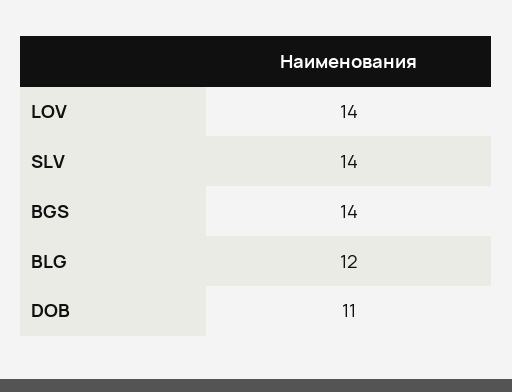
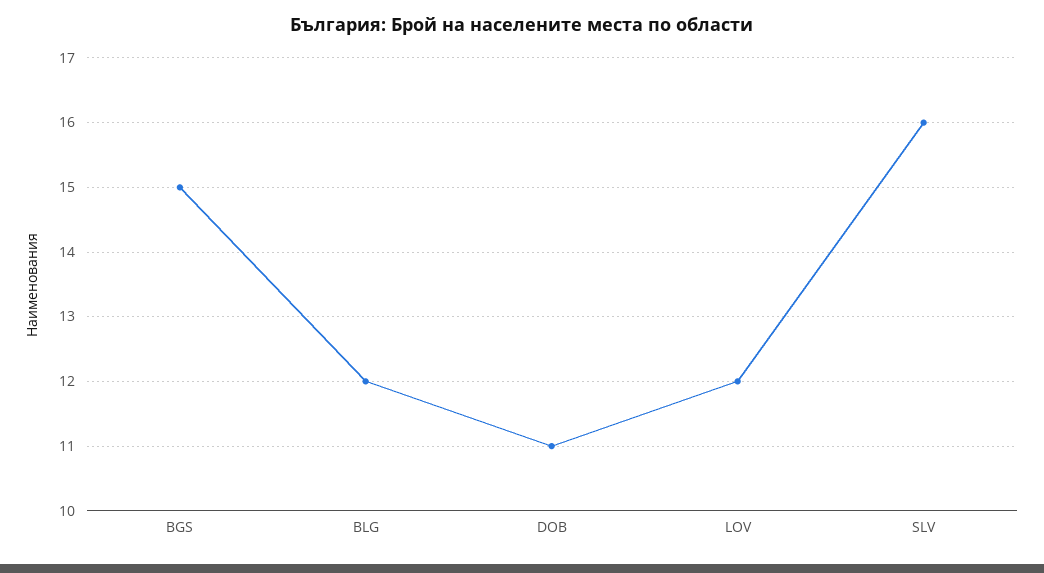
LOV: 14 -> 12
SLV: 14 -> 16
BGS: 14 -> 15

